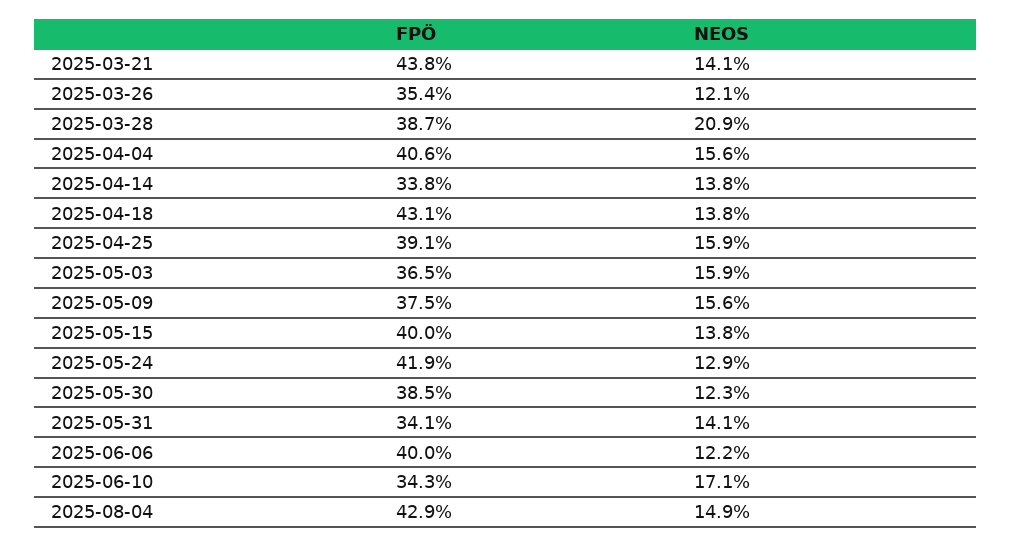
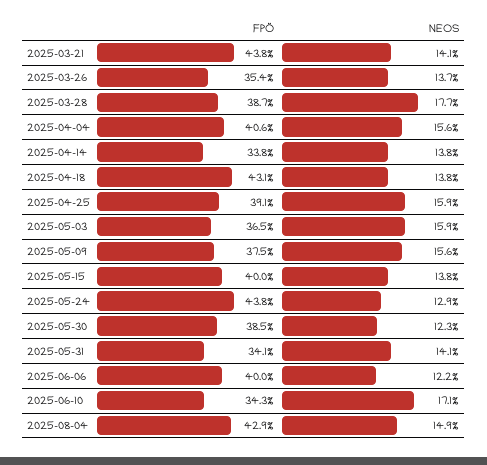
NEOS, 2025-03-26: 12.1 -> 13.7
NEOS, 2025-03-28: 20.9 -> 17.7
FPÖ, 2025-05-24: 41.9 -> 43.8

